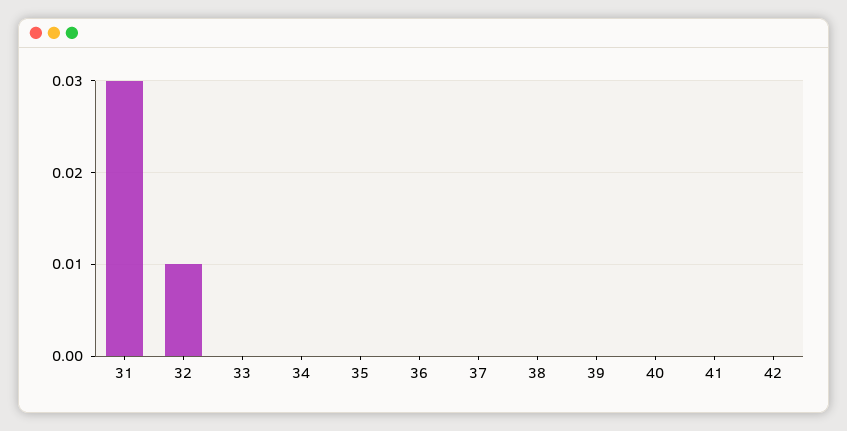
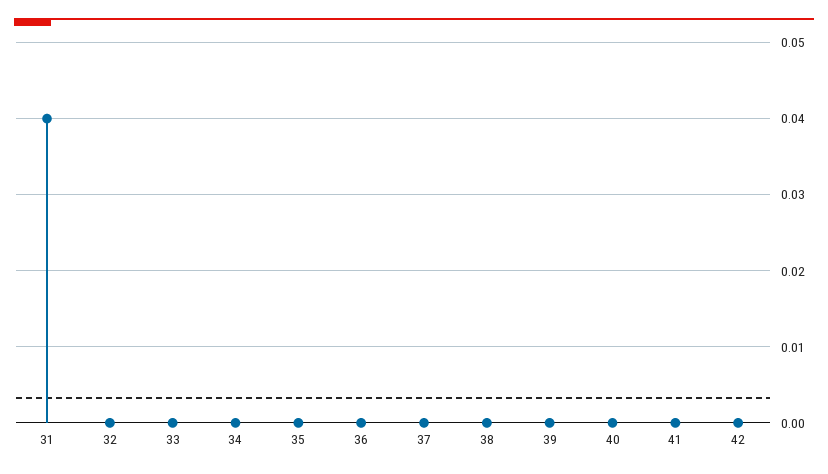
31: 0.03 -> 0.04
32: 0.01 -> 0

